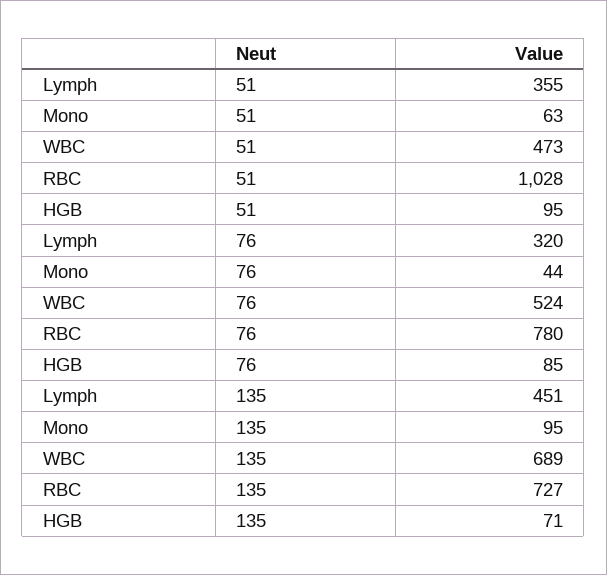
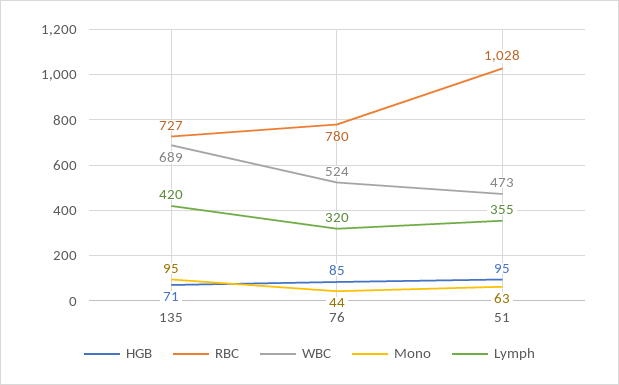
Lymph, 135: 451 -> 420

